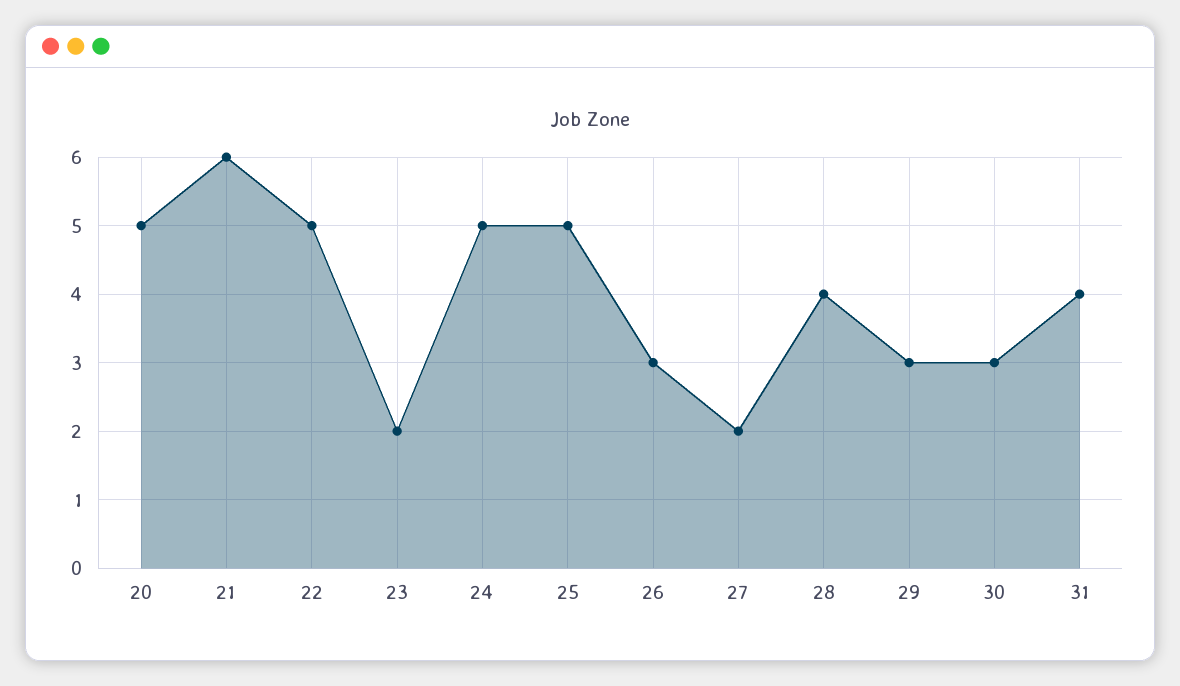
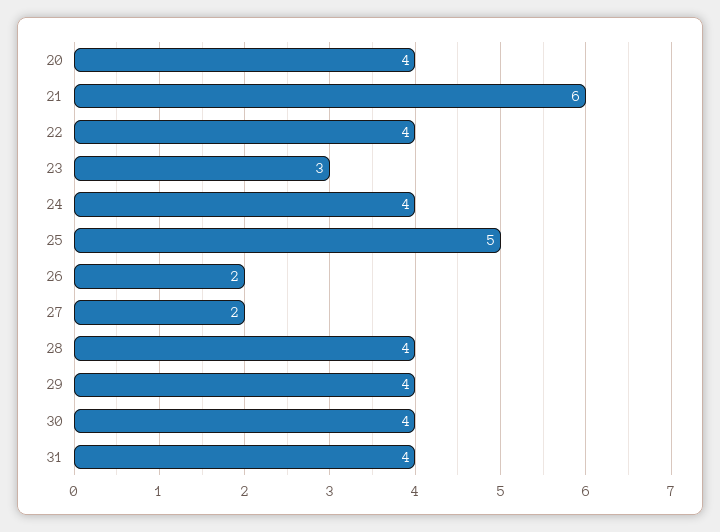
20: 5 -> 4
22: 5 -> 4
23: 2 -> 3
24: 5 -> 4
26: 3 -> 2
29: 3 -> 4
30: 3 -> 4

